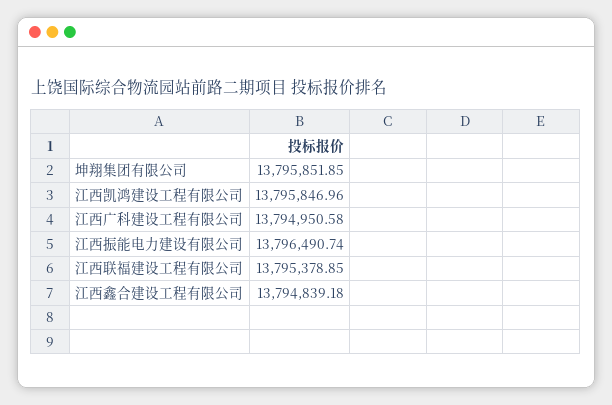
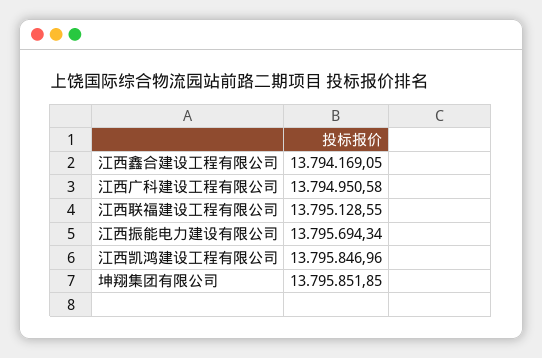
江西振能电力建设有限公司: 13796490.74 -> 13795694.34
江西联福建设工程有限公司: 13795378.85 -> 13795128.55
江西鑫合建设工程有限公司: 13794839.18 -> 13794169.05

